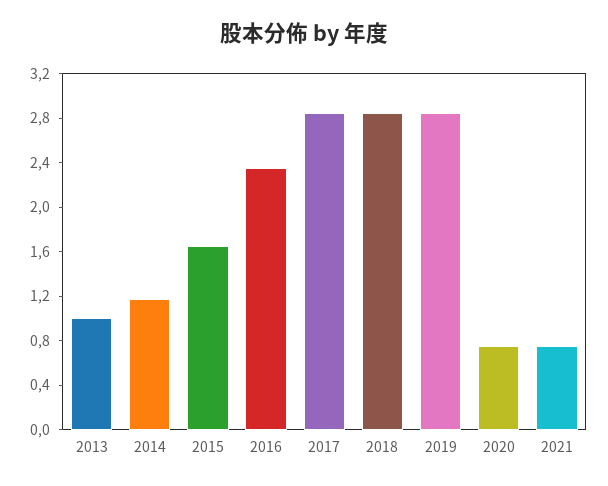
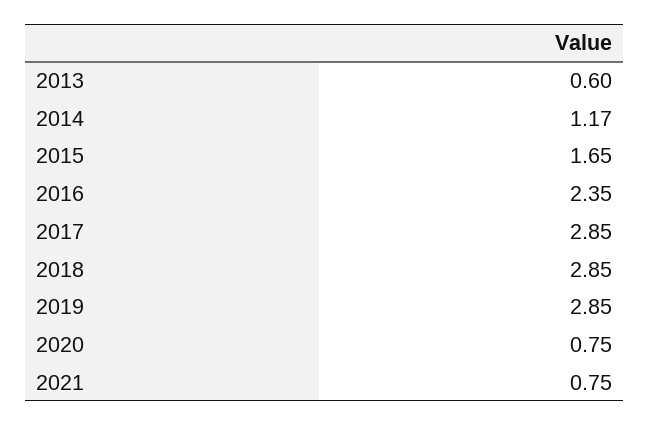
2013: 1 -> 0.6

